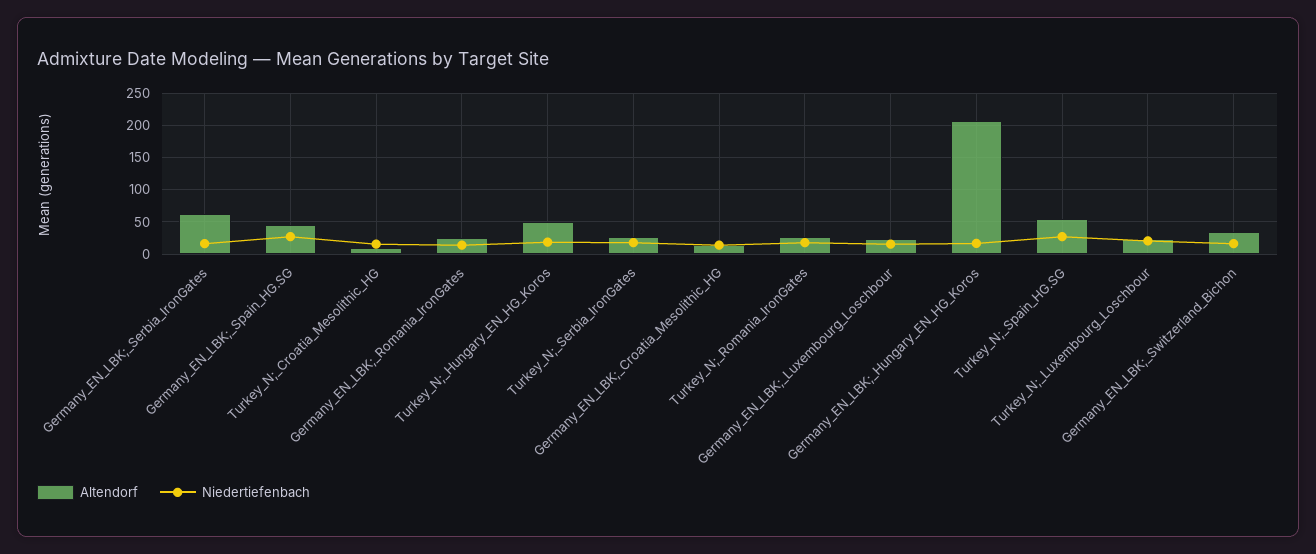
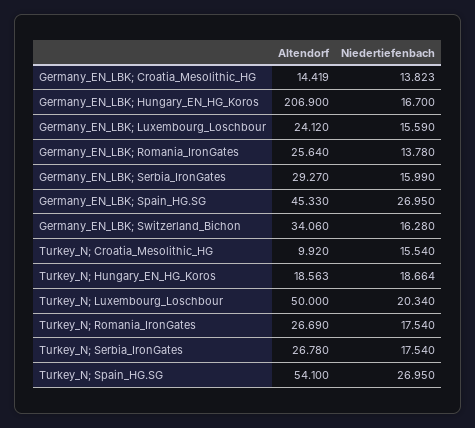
Altendorf, Germany_EN_LBK;_Serbia_IronGates: 60 -> 29.27
Altendorf, Turkey_N;_Hungary_EN_HG_Koros: 50 -> 18.563
Altendorf, Turkey_N;_Luxembourg_Loschbour: 20 -> 50

